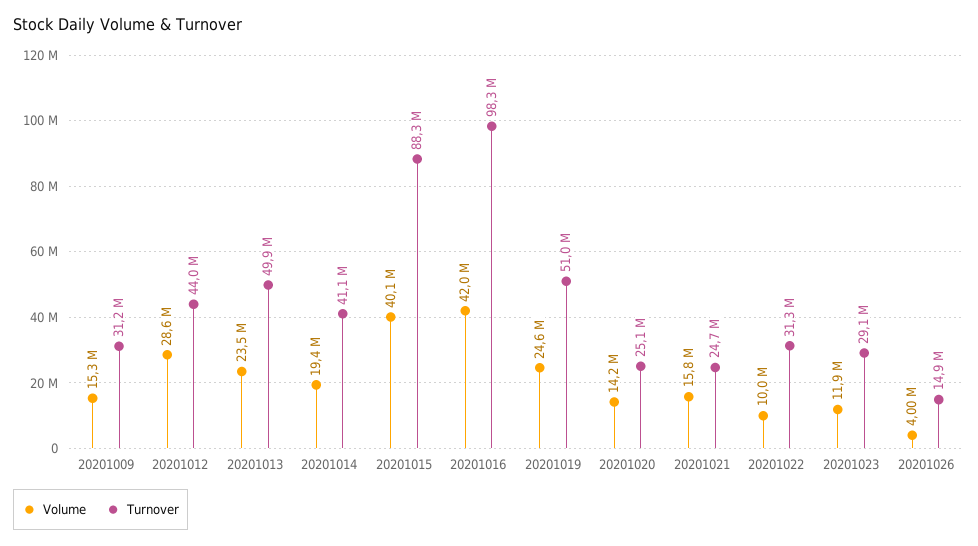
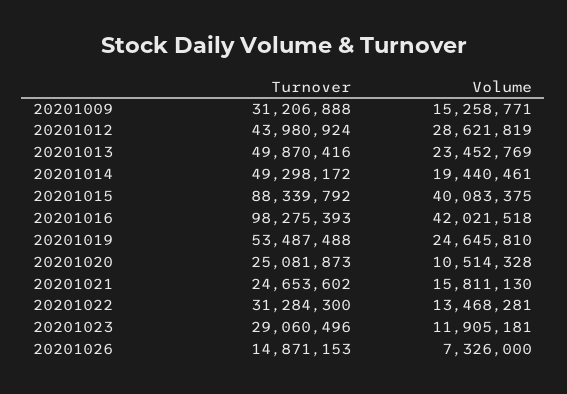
Turnover, 20201014: 41100000 -> 49298172
Turnover, 20201019: 51000000 -> 53487488
Volume, 20201020: 14200000 -> 10514328
Volume, 20201022: 10000000 -> 13468281
Volume, 20201026: 4000000 -> 7326000

